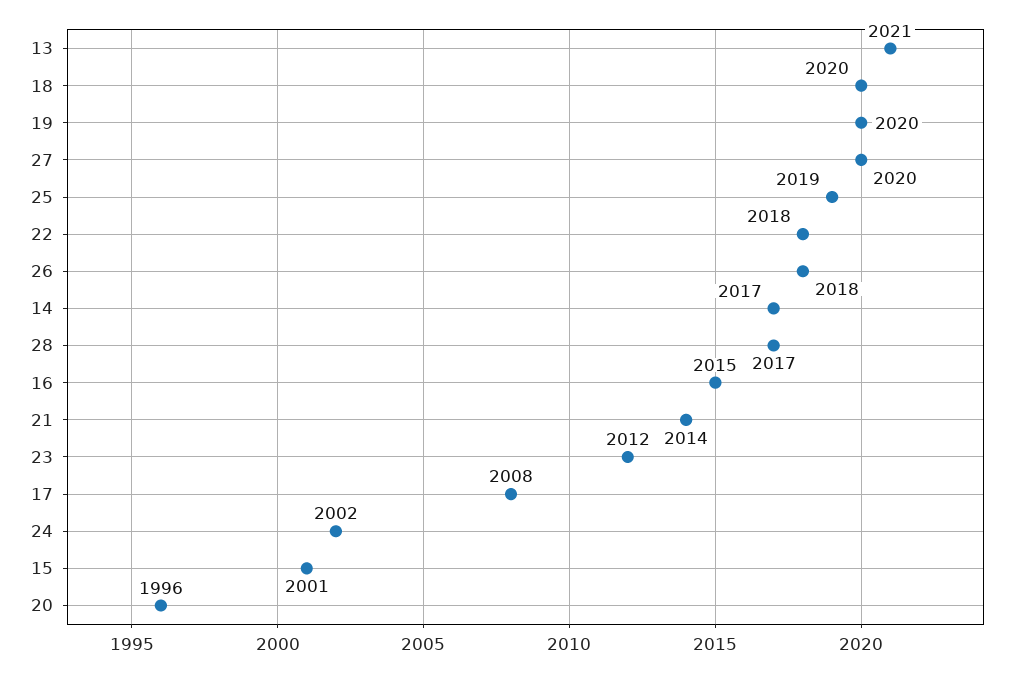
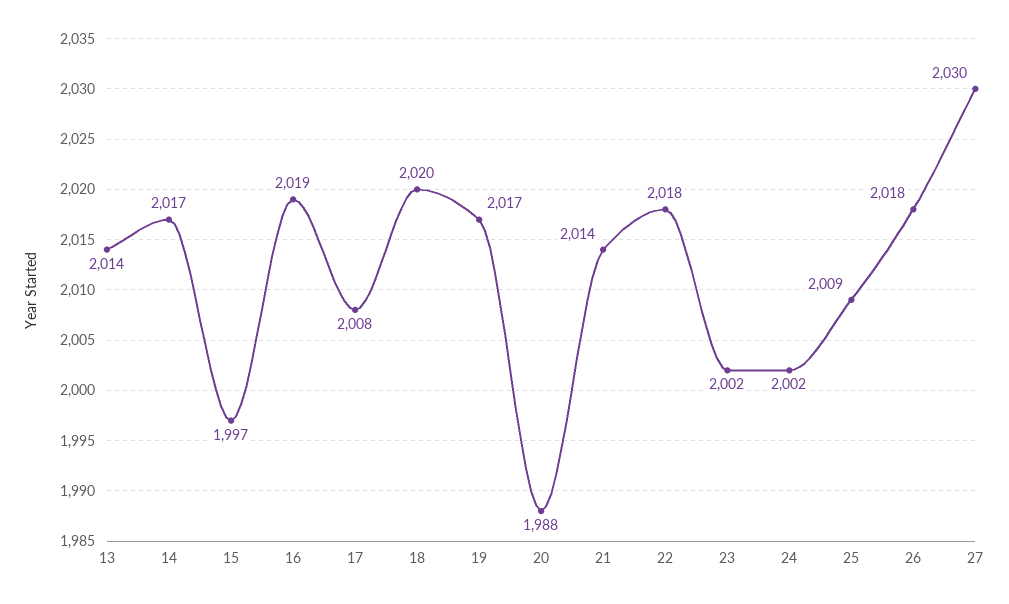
13: 2021 -> 2014
19: 2020 -> 2017
27: 2020 -> 2030
25: 2019 -> 2009
28: 2017 -> none
16: 2015 -> 2019
23: 2012 -> 2002
15: 2001 -> 1997
20: 1996 -> 1988

